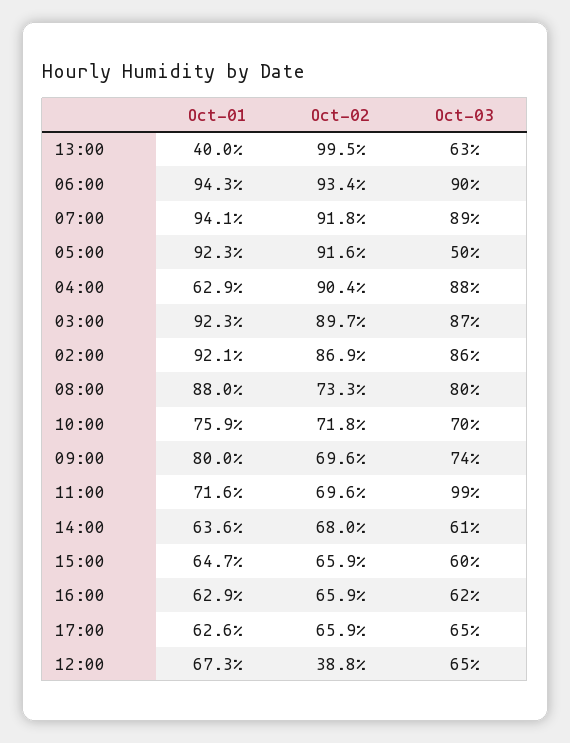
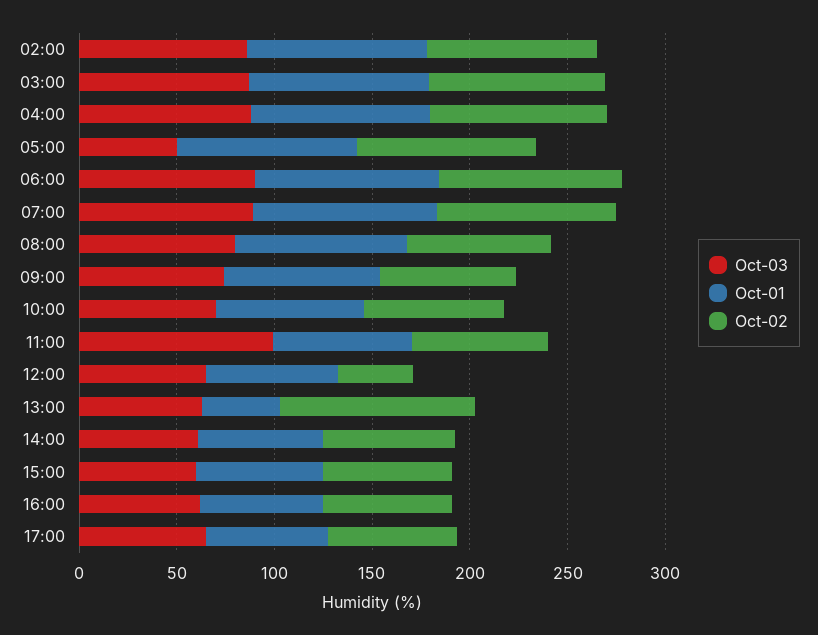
Oct-01, 04:00: 62.9 -> 90

